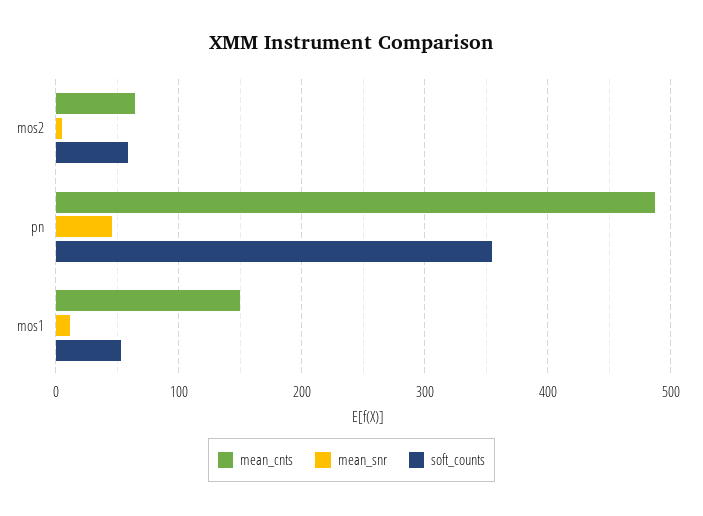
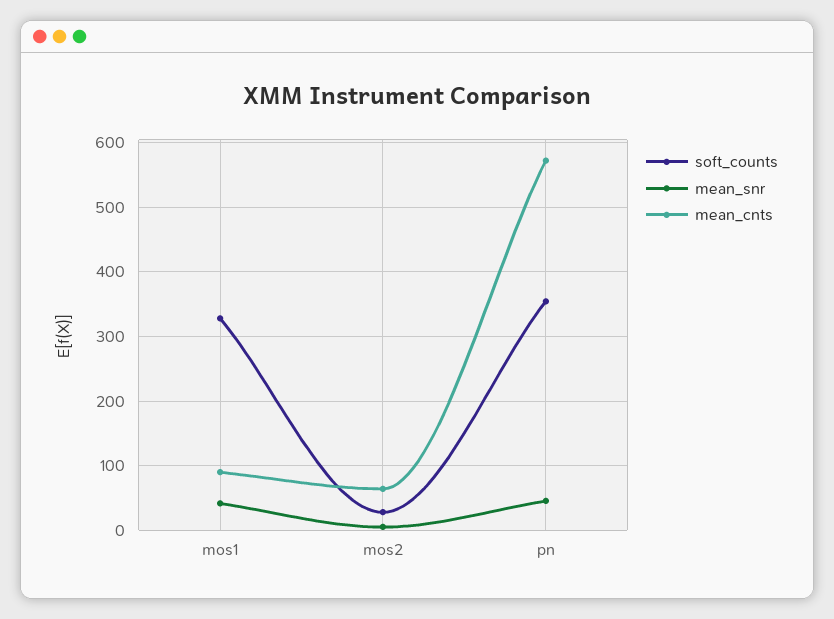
soft_counts, mos2: 60 -> 30
mean_cnts, pn: 490 -> 570
mean_cnts, mos1: 150 -> 90
mean_snr, mos1: 10 -> 40
soft_counts, mos1: 50 -> 330

